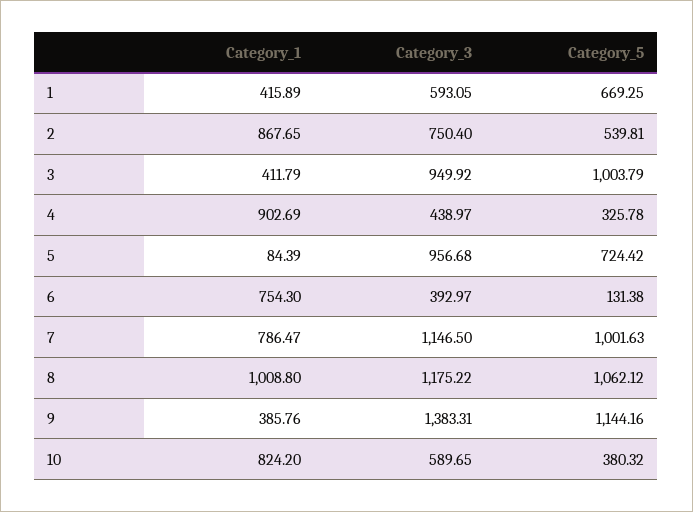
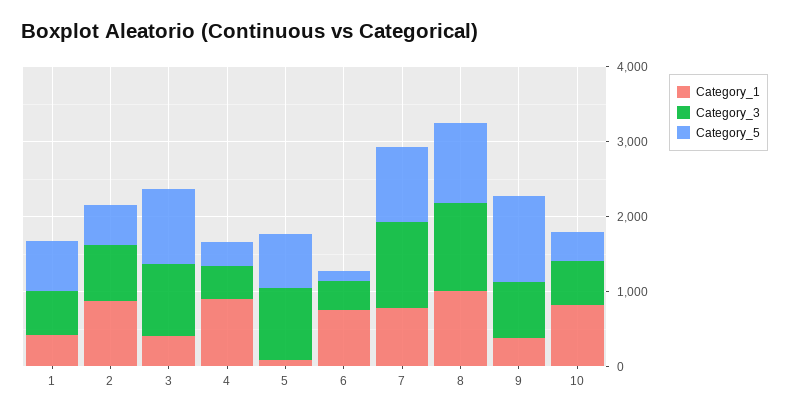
Category_3, 9: 1383.31 -> 800

